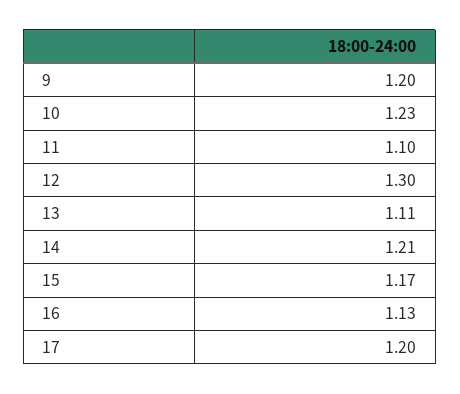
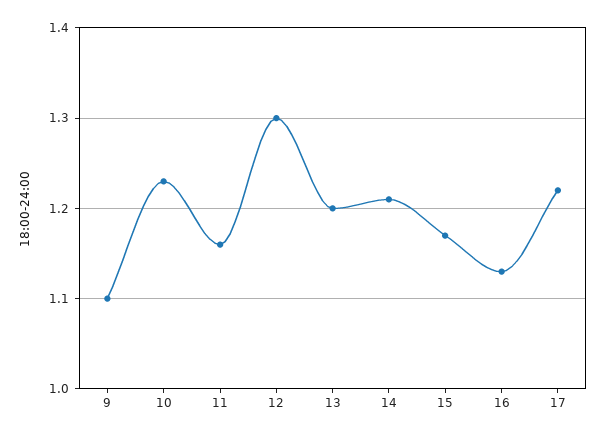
9: 1.2 -> 1.1
11: 1.1 -> 1.16
13: 1.11 -> 1.2
17: 1.2 -> 1.22

